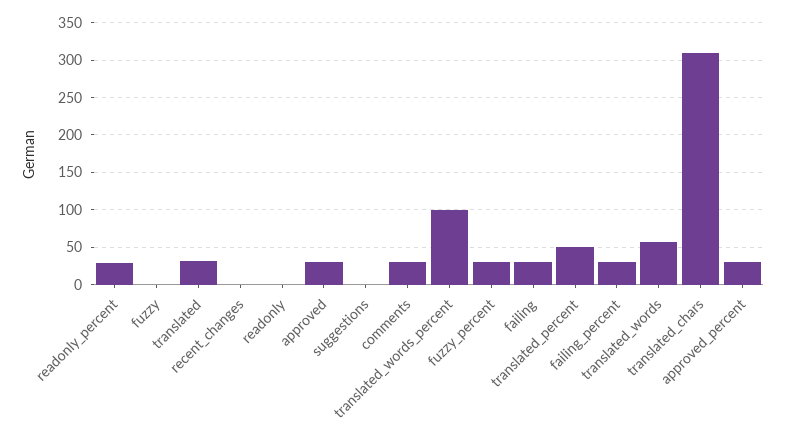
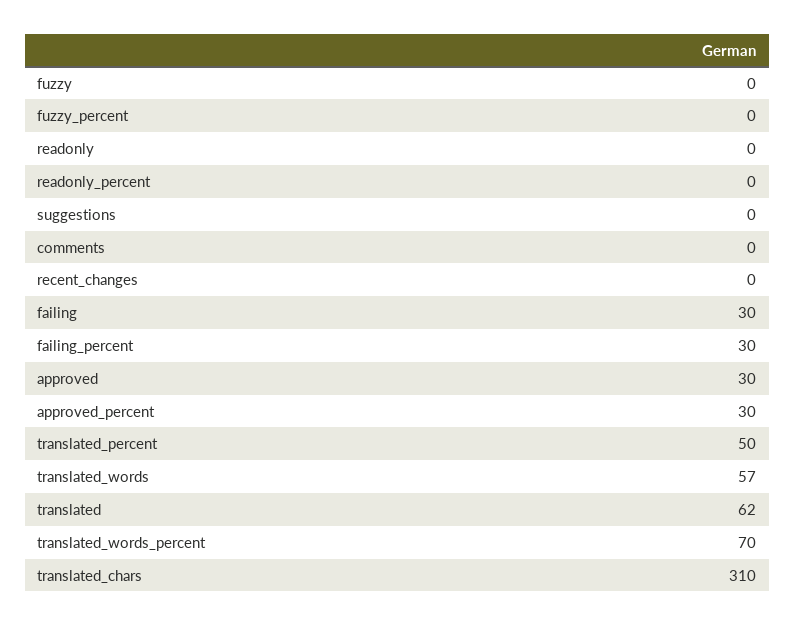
readonly_percent: 30 -> 0
translated: 30 -> 62
comments: 30 -> 0
translated_words_percent: 100 -> 70
fuzzy_percent: 30 -> 0

